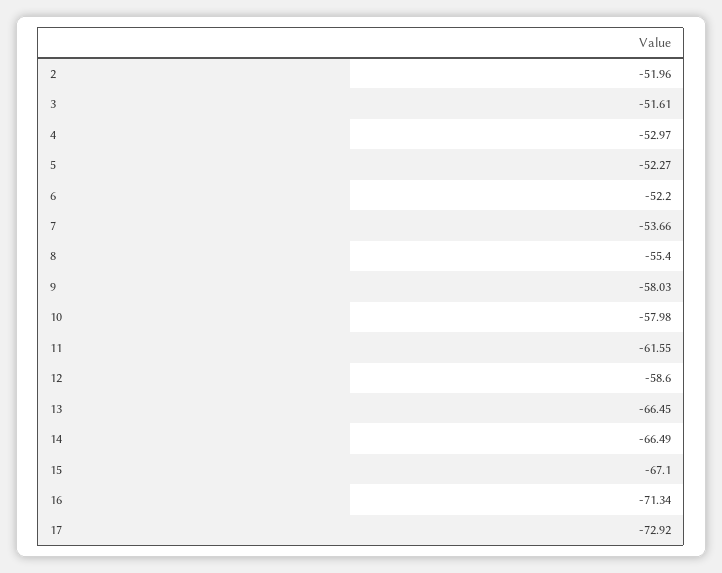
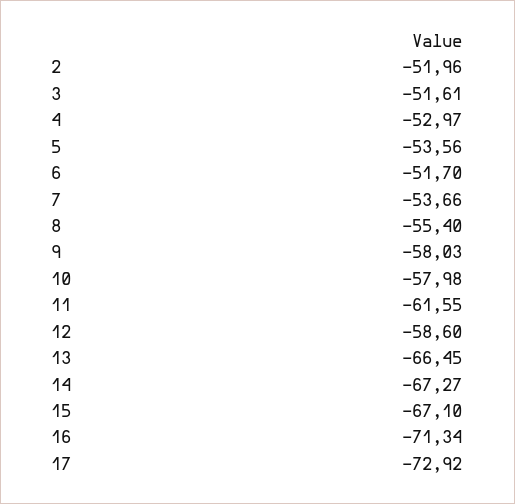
5: -52.27 -> -53.56
6: -52.2 -> -51.7
14: -66.49 -> -67.27

